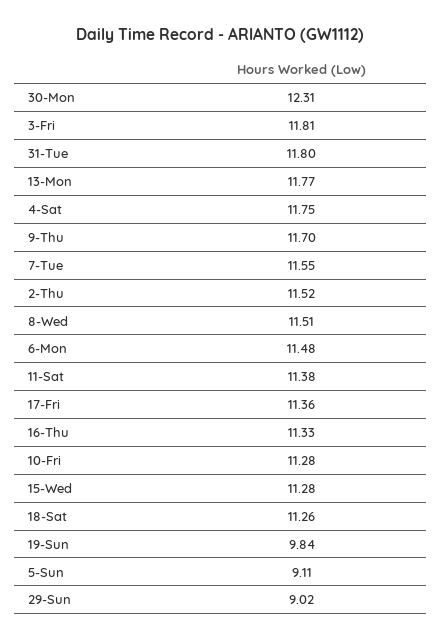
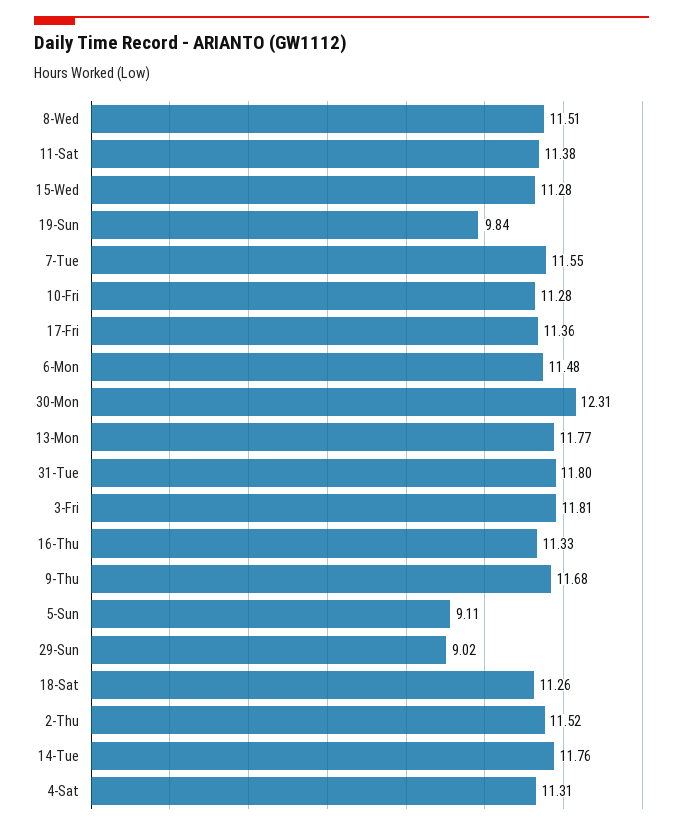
4-Sat: 11.75 -> 11.31
9-Thu: 11.7 -> 11.68
14-Tue: none -> 11.76

